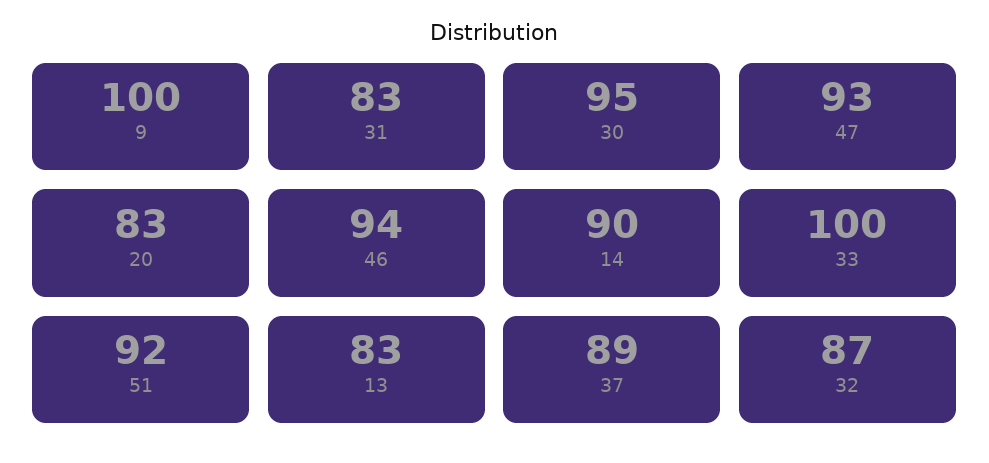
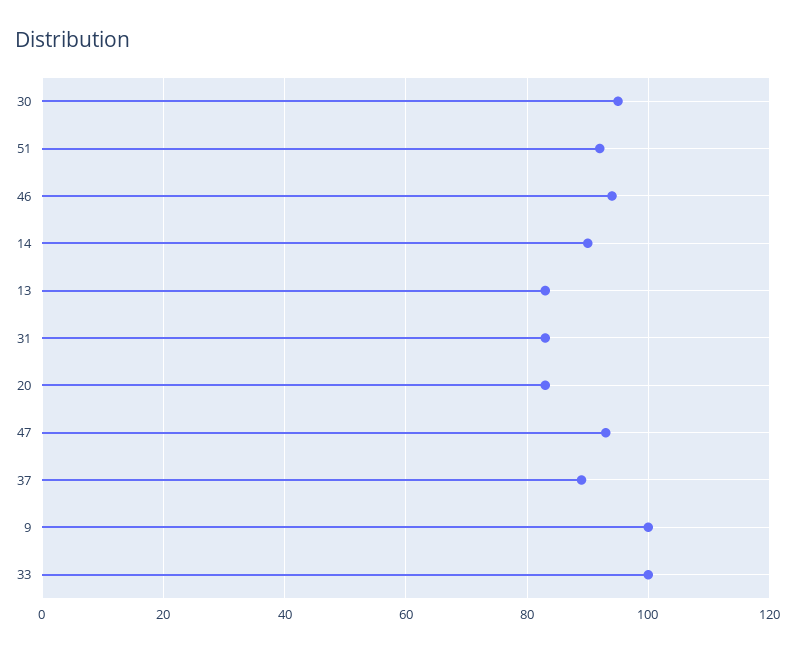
32: 87 -> none

